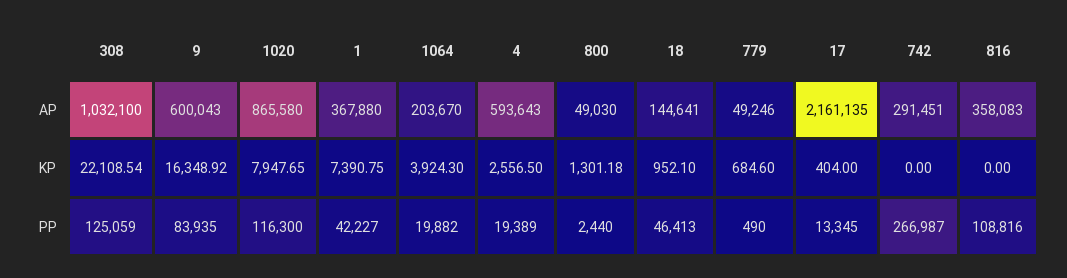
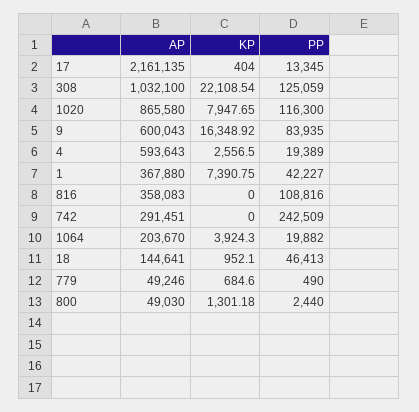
742, PP: 266987 -> 242509

